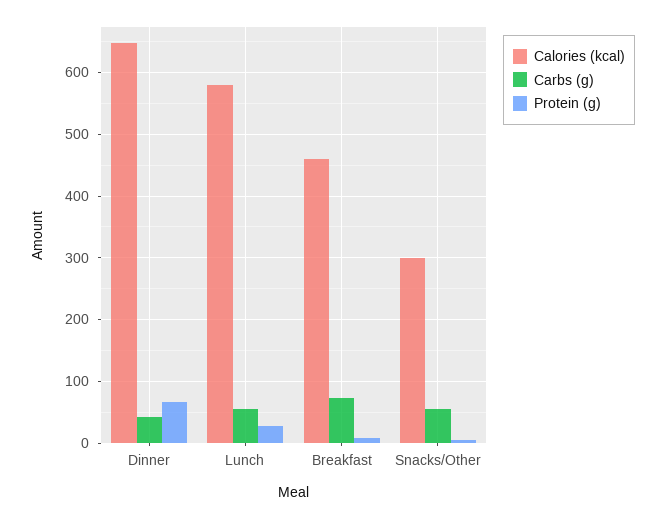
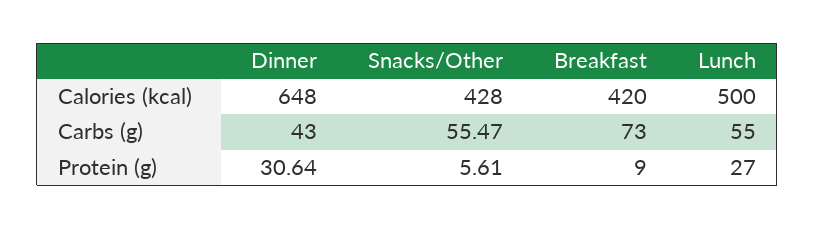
Protein (g), Dinner: 70 -> 30.64
Calories (kcal), Lunch: 580 -> 500
Calories (kcal), Breakfast: 460 -> 420
Calories (kcal), Snacks/Other: 300 -> 428

